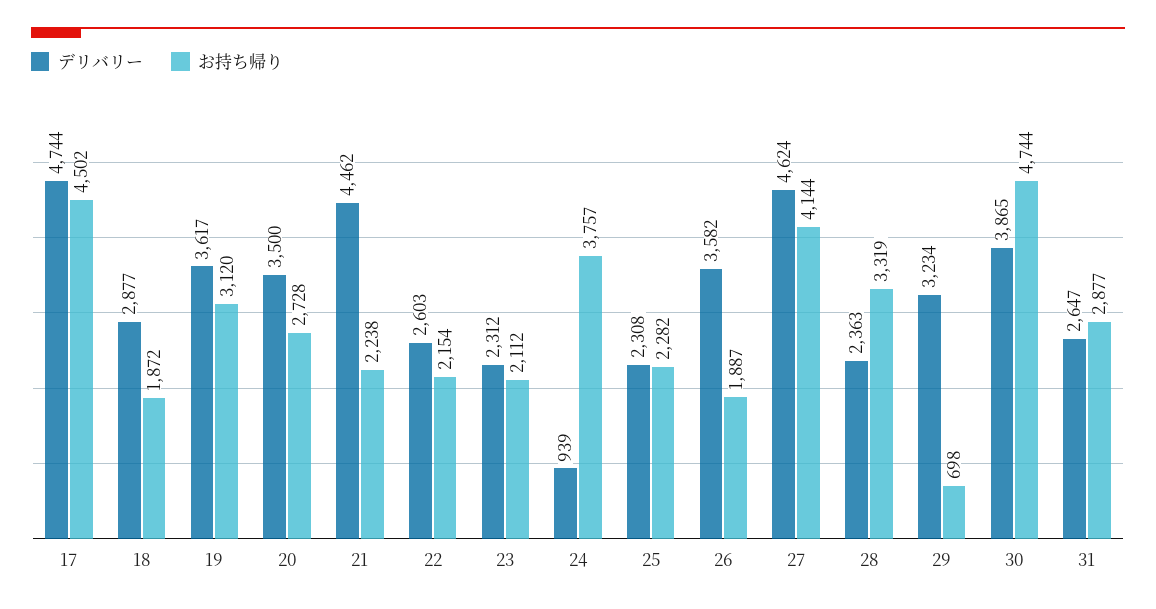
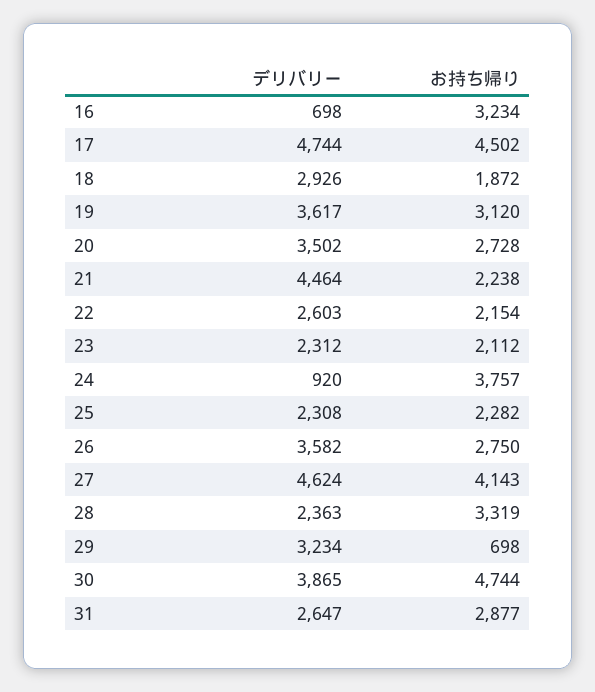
デリバリー, 18: 2877 -> 2926
デリバリー, 20: 3500 -> 3502
デリバリー, 21: 4462 -> 4464
デリバリー, 24: 939 -> 920
お持ち帰り, 26: 1887 -> 2750
お持ち帰り, 27: 4144 -> 4143
デリバリー, 16: none -> 698
お持ち帰り, 16: none -> 3234

